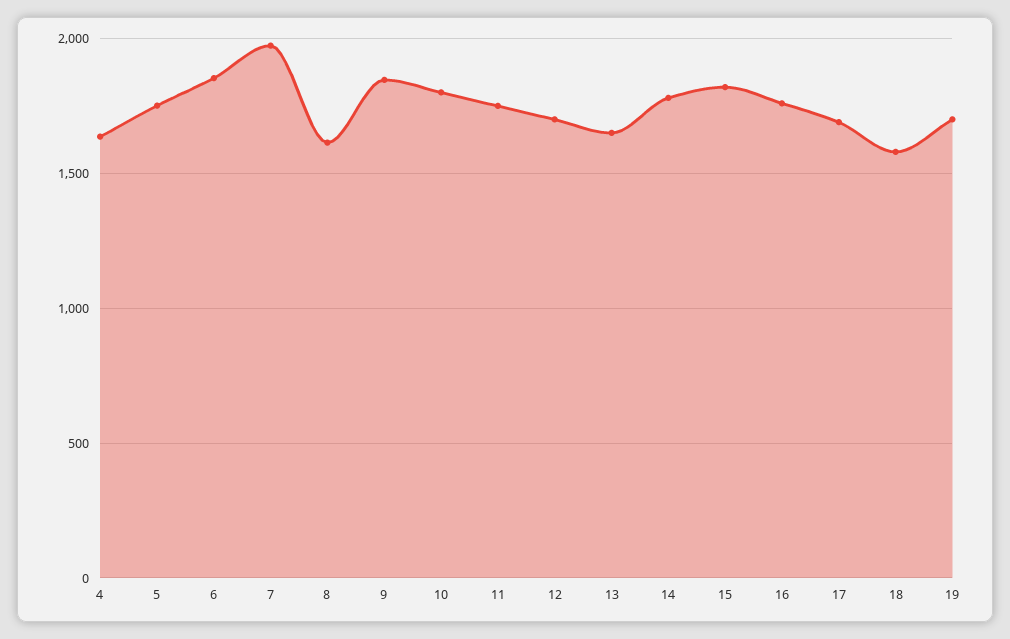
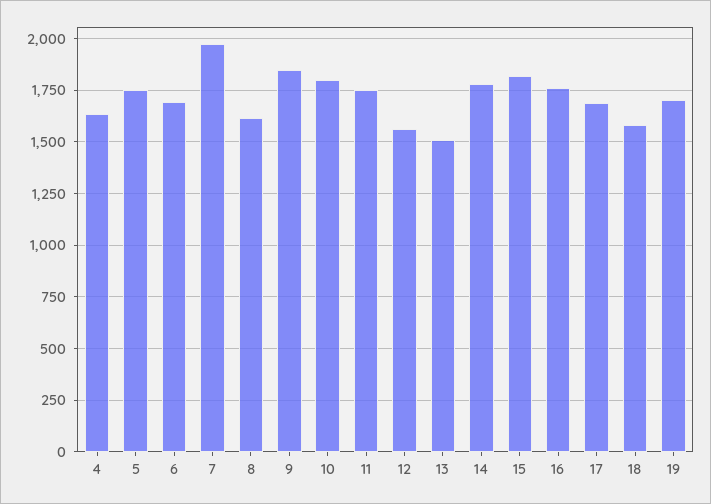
6: 1850 -> 1700
12: 1700 -> 1550
13: 1650 -> 1500

